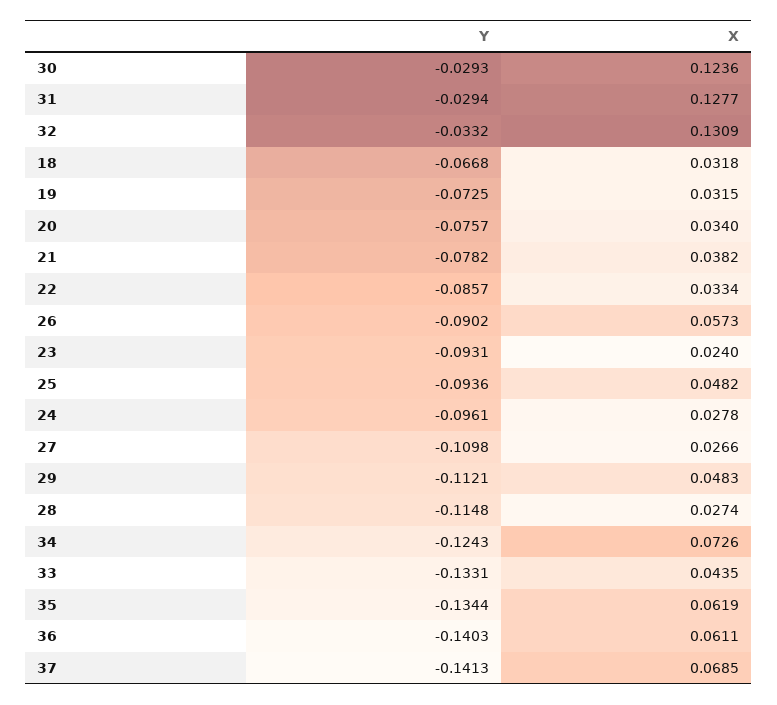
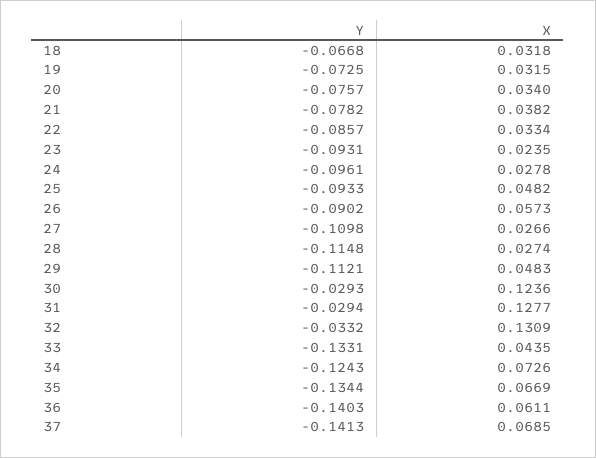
X, 23: 0.024 -> 0.0235
Y, 25: -0.0936 -> -0.0933
X, 35: 0.0619 -> 0.0669

